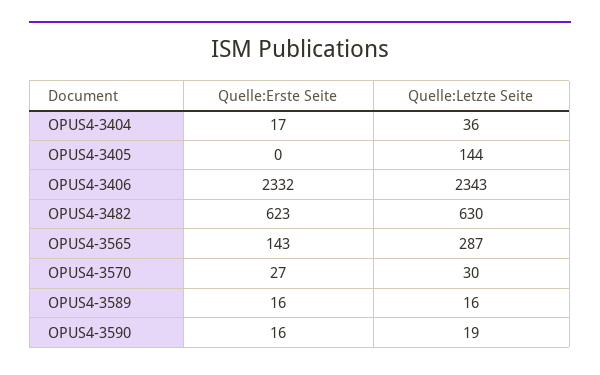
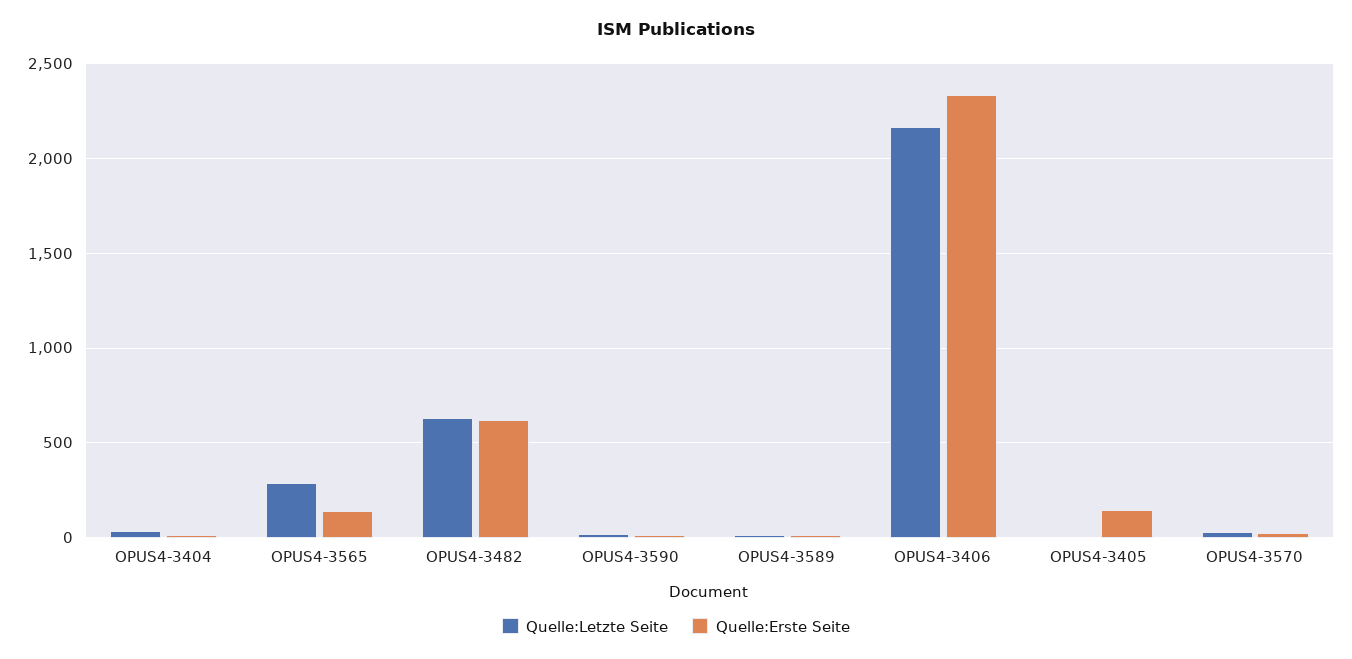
Quelle:Erste Seite, OPUS4-3405: 0 -> 150
Quelle:Letzte Seite, OPUS4-3405: 144 -> 0
Quelle:Letzte Seite, OPUS4-3406: 2343 -> 2150

